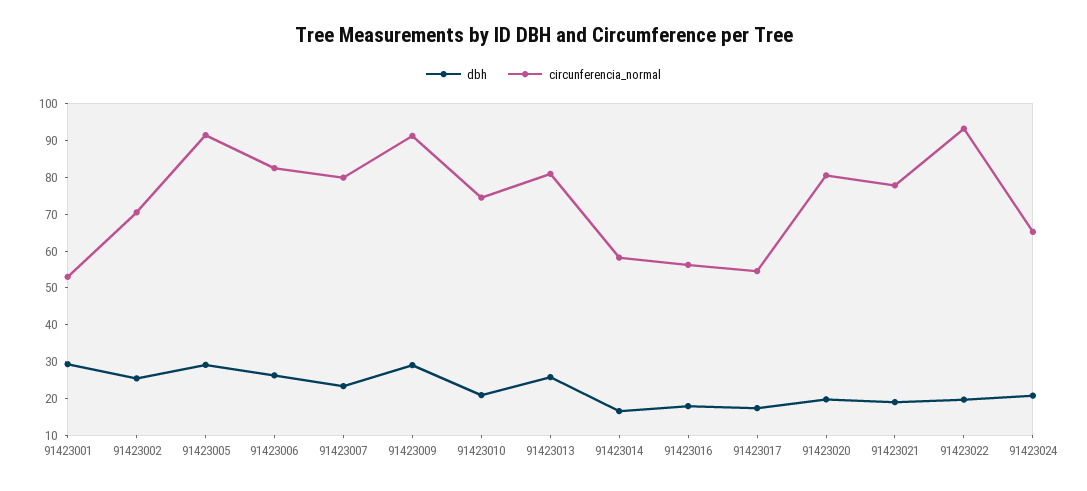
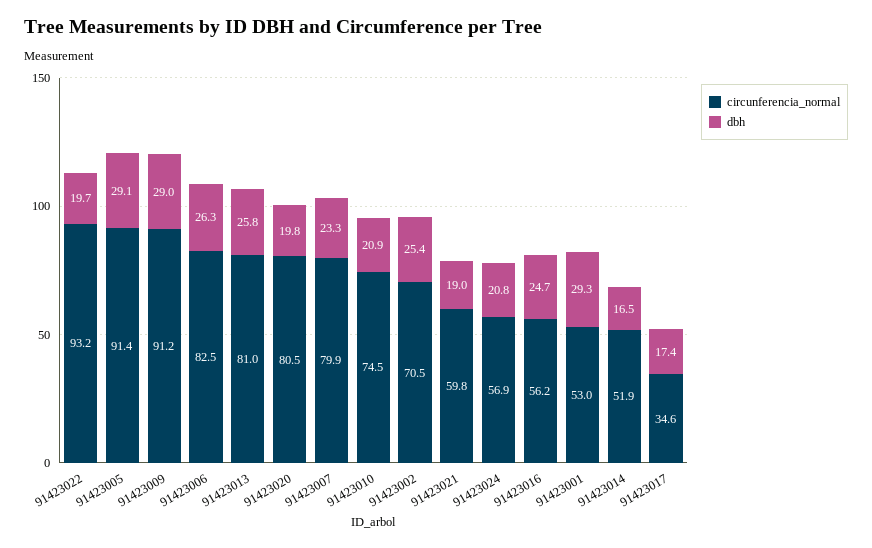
circunferencia_normal, 91423014: 57.5 -> 51.9
dbh, 91423016: 17.5 -> 24.7
circunferencia_normal, 91423017: 55 -> 34.6
circunferencia_normal, 91423021: 77.5 -> 59.8
circunferencia_normal, 91423024: 65 -> 56.9

